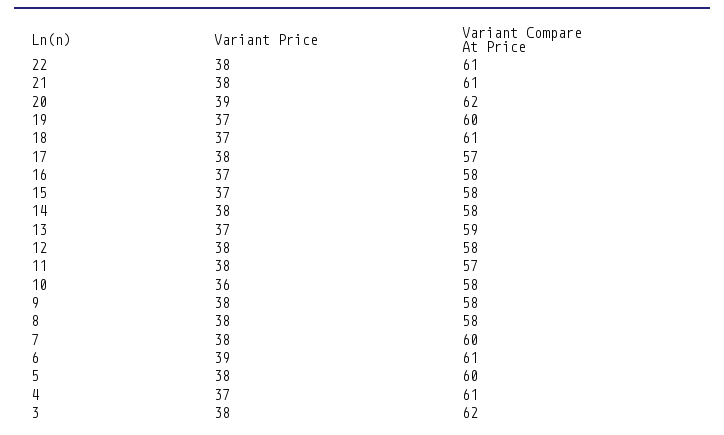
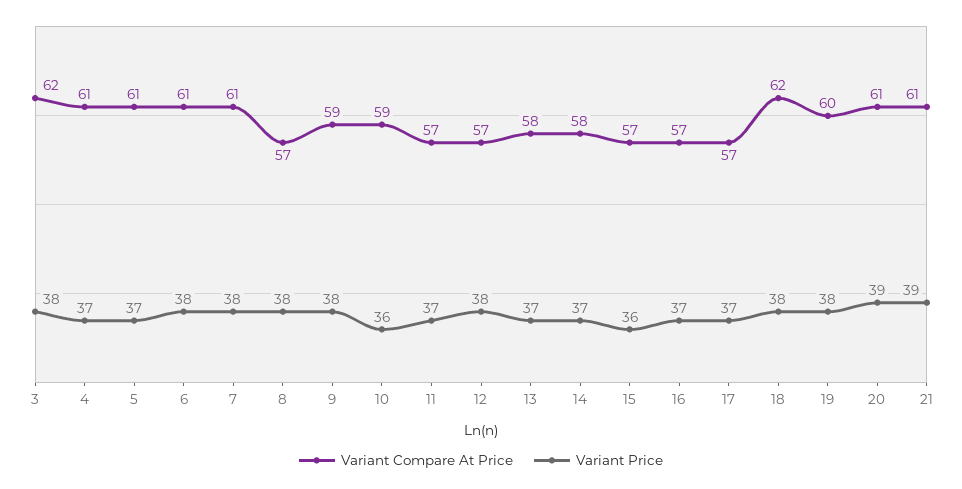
Variant Price, 22: 38 -> none
Variant Compare At Price, 22: 61 -> none
Variant Price, 21: 38 -> 39
Variant Compare At Price, 20: 62 -> 61
Variant Price, 19: 37 -> 38
Variant Price, 18: 37 -> 38
Variant Compare At Price, 18: 61 -> 62
Variant Price, 17: 38 -> 37
Variant Compare At Price, 16: 58 -> 57
Variant Price, 15: 37 -> 36
Variant Compare At Price, 15: 58 -> 57
Variant Price, 14: 38 -> 37
Variant Compare At Price, 13: 59 -> 58
Variant Compare At Price, 12: 58 -> 57
Variant Price, 11: 38 -> 37
Variant Compare At Price, 10: 58 -> 59
Variant Compare At Price, 9: 58 -> 59
Variant Compare At Price, 8: 58 -> 57
Variant Compare At Price, 7: 60 -> 61
Variant Price, 6: 39 -> 38
Variant Price, 5: 38 -> 37
Variant Compare At Price, 5: 60 -> 61

